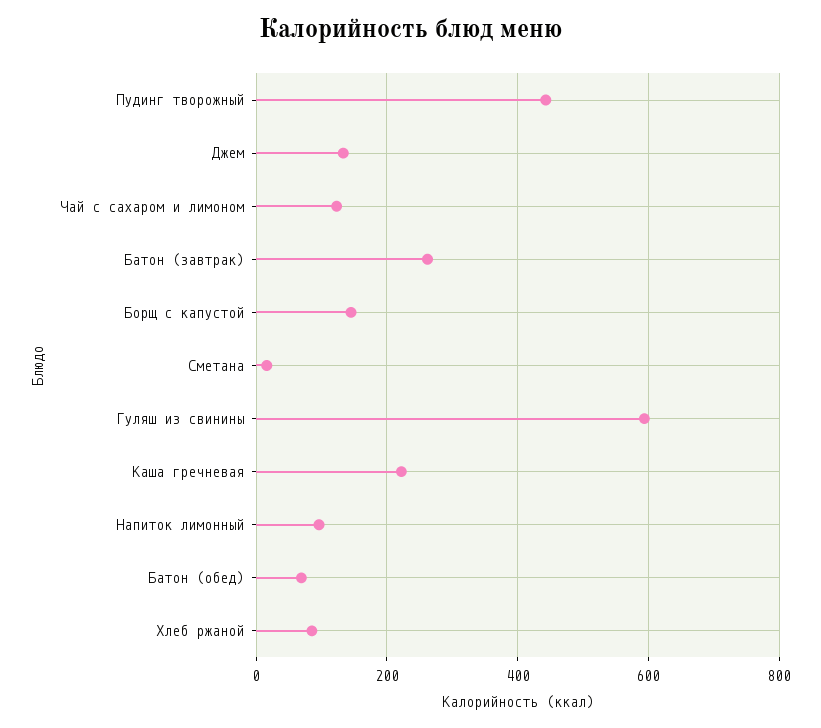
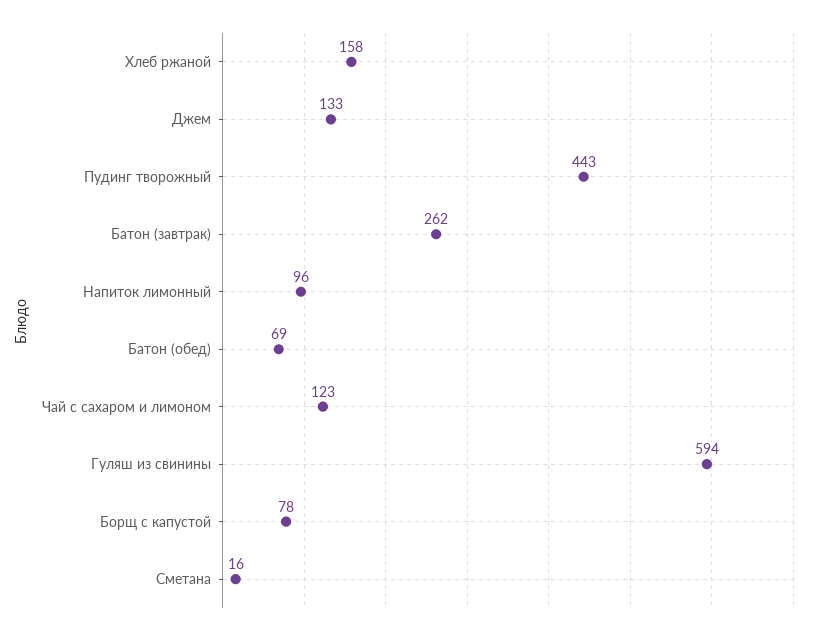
Борщ с капустой: 140 -> 78
Каша гречневая: 220 -> none
Хлеб ржаной: 80 -> 158

